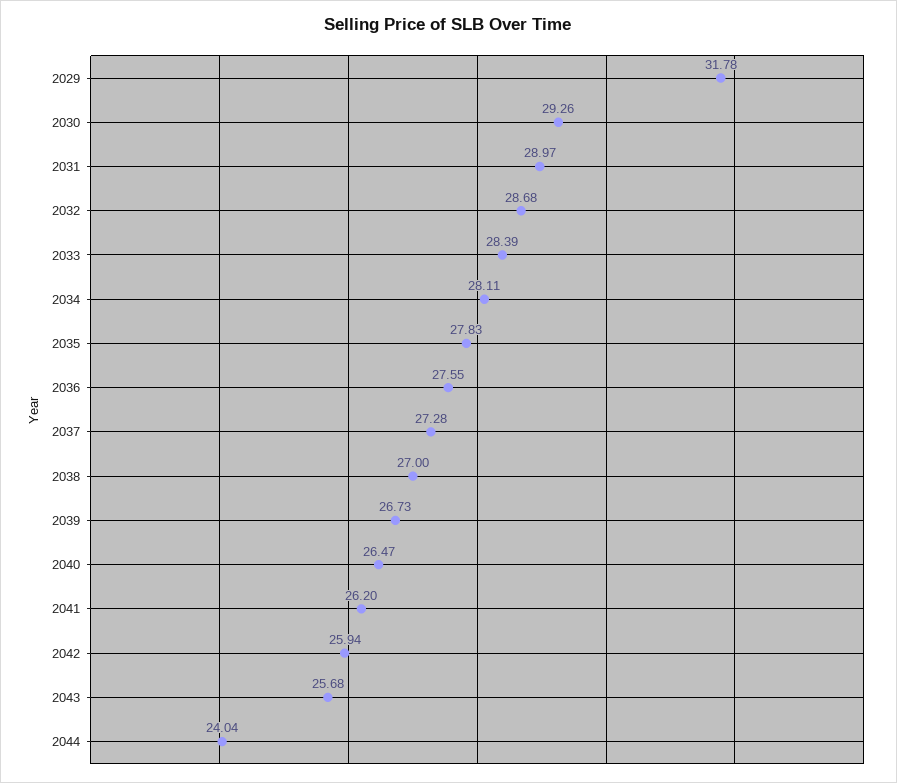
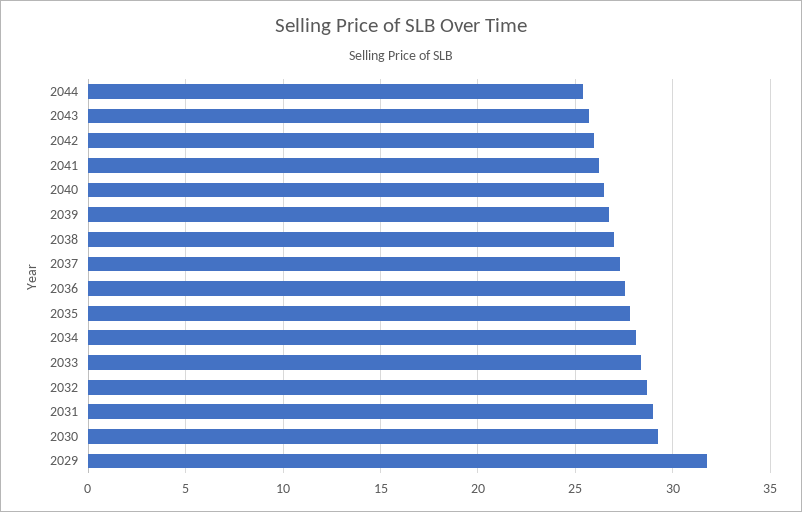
2044: 24.04 -> 25.5

